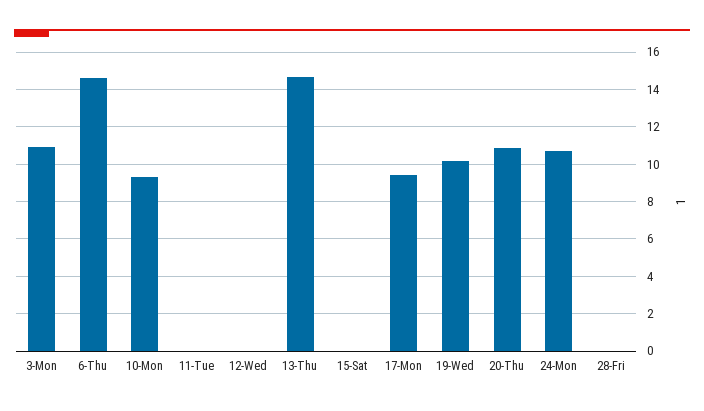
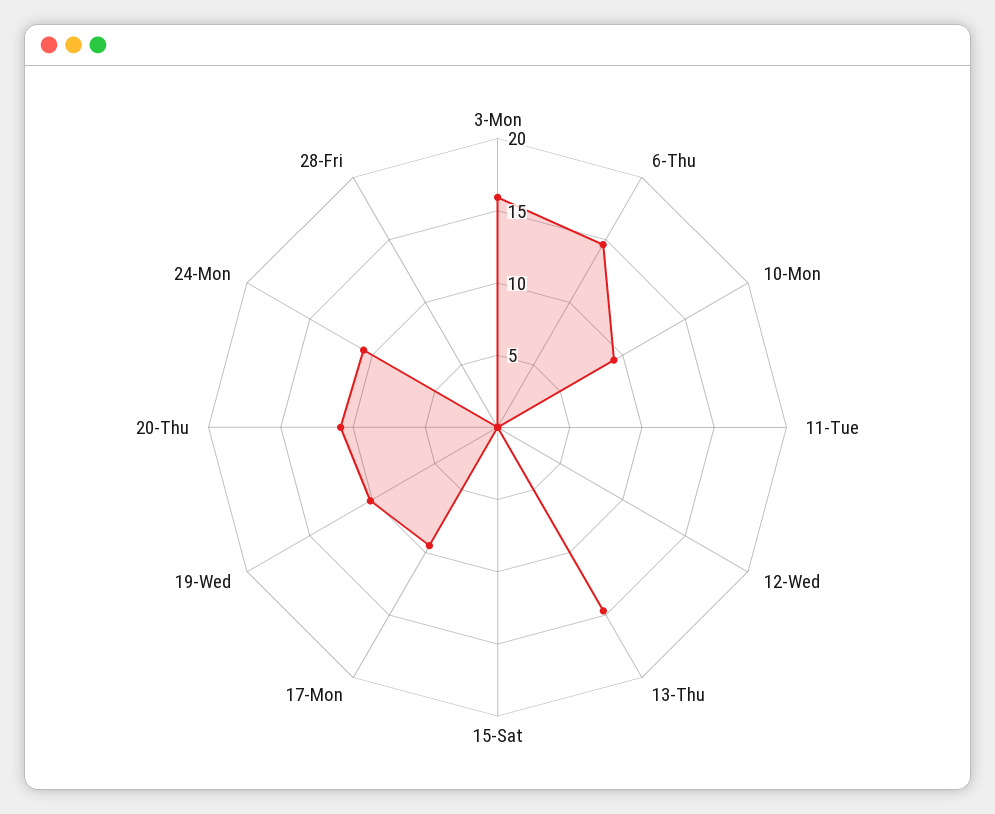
3-Mon: 11 -> 16

